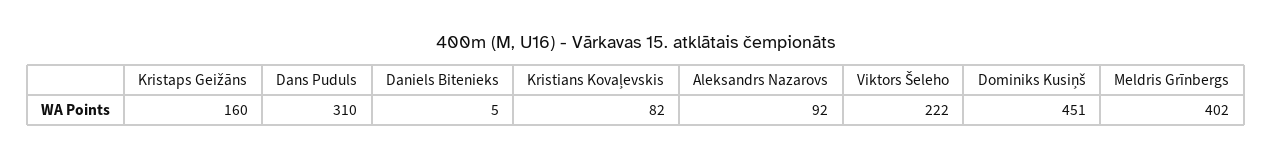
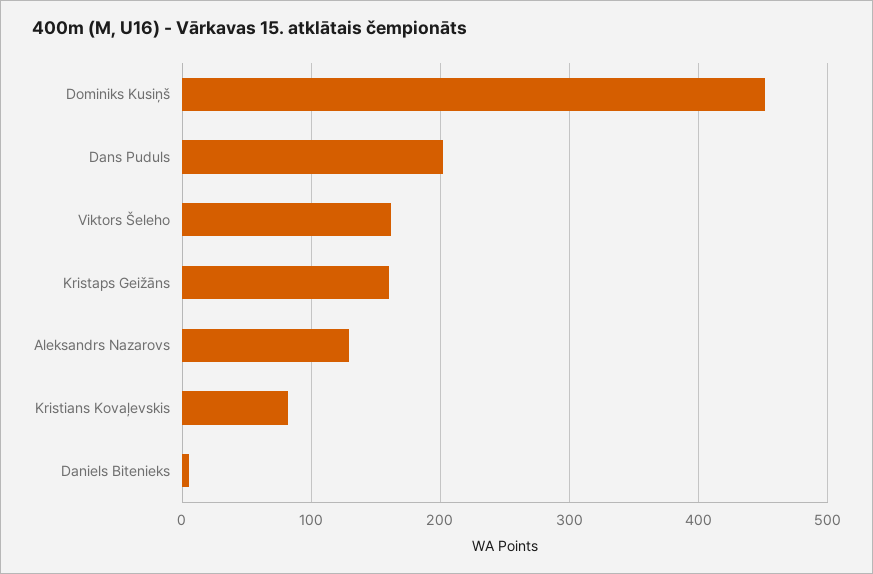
Dans Puduls: 310 -> 200
Aleksandrs Nazarovs: 92 -> 130
Viktors Šeleho: 222 -> 160
Meldris Grīnbergs: 402 -> none

